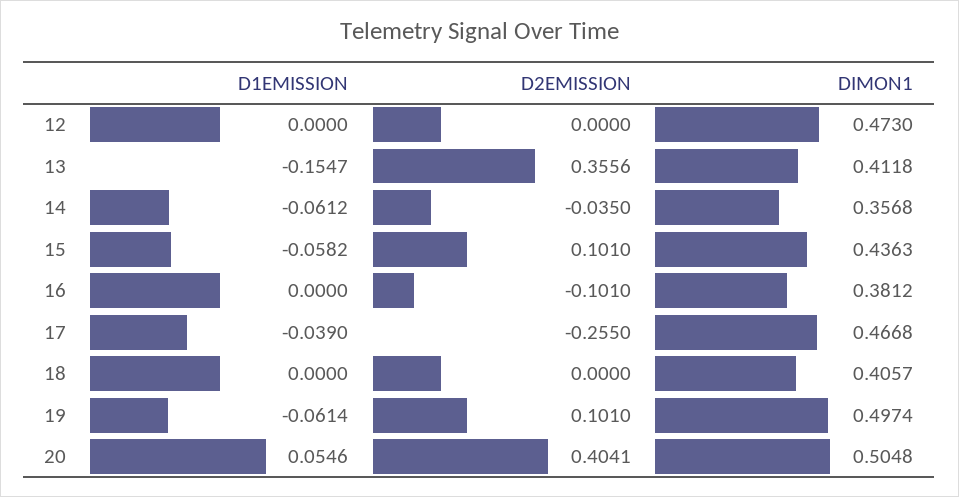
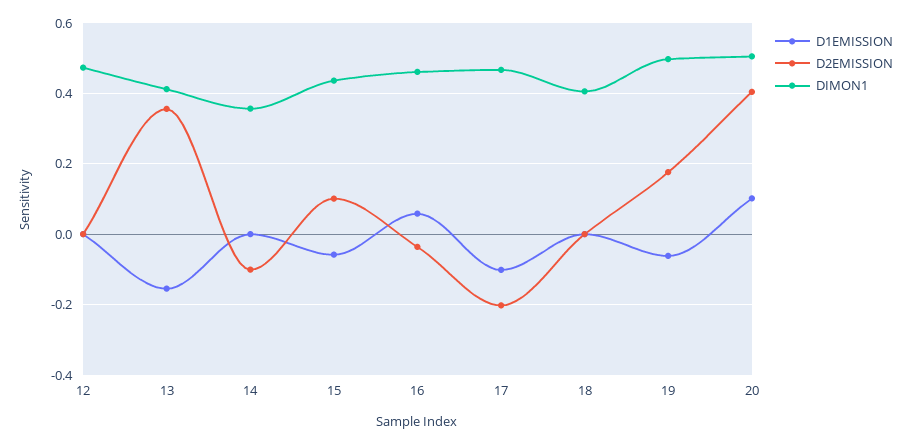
D1EMISSION, 14: -0.0612 -> 0
D2EMISSION, 14: -0.035 -> -0.1
D1EMISSION, 16: 0 -> 0.06
D2EMISSION, 16: -0.101 -> -0.04
DIMON1, 16: 0.3812 -> 0.46
D1EMISSION, 17: -0.039 -> -0.1
D2EMISSION, 17: -0.255 -> -0.2
D2EMISSION, 19: 0.101 -> 0.18
D1EMISSION, 20: 0.0546 -> 0.1

